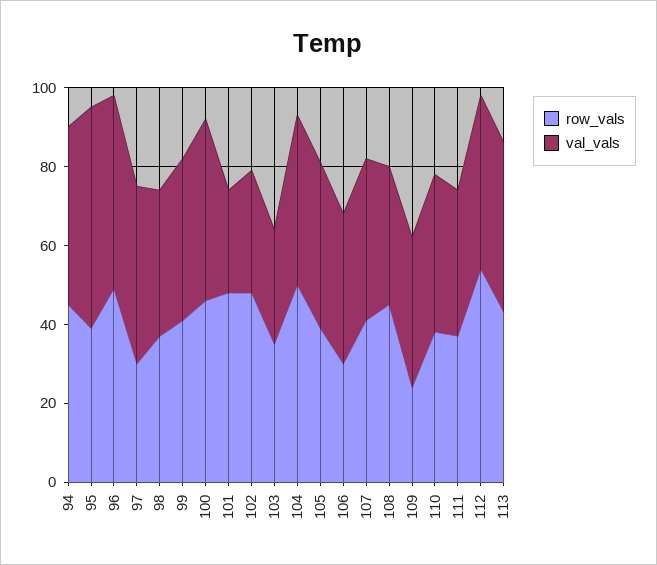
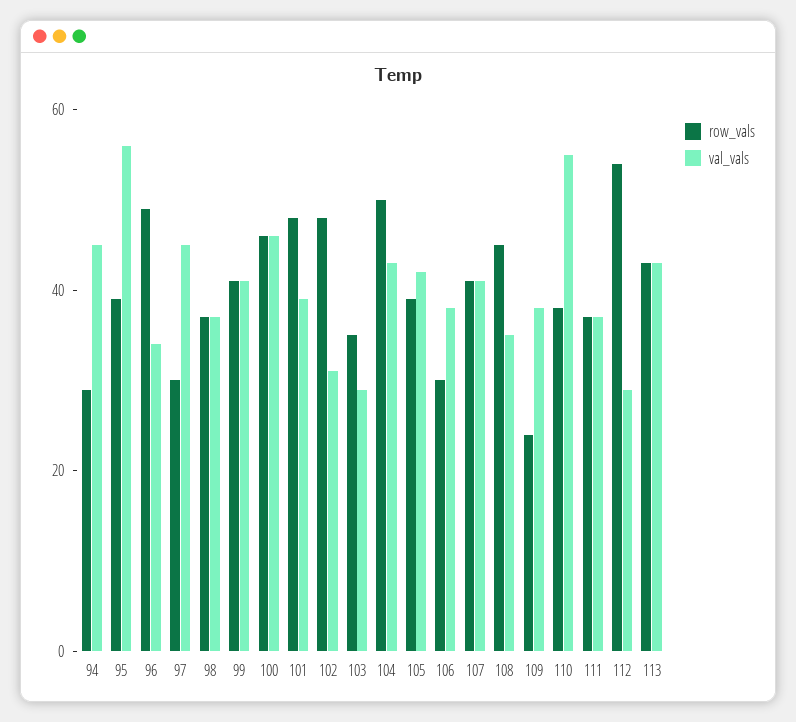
row_vals, 94: 45 -> 30
val_vals, 96: 50 -> 35
val_vals, 101: 25 -> 40
val_vals, 110: 40 -> 55
val_vals, 112: 45 -> 30

